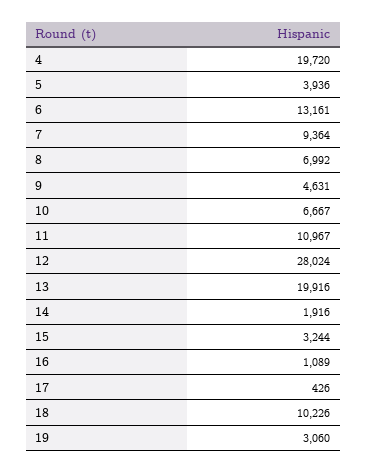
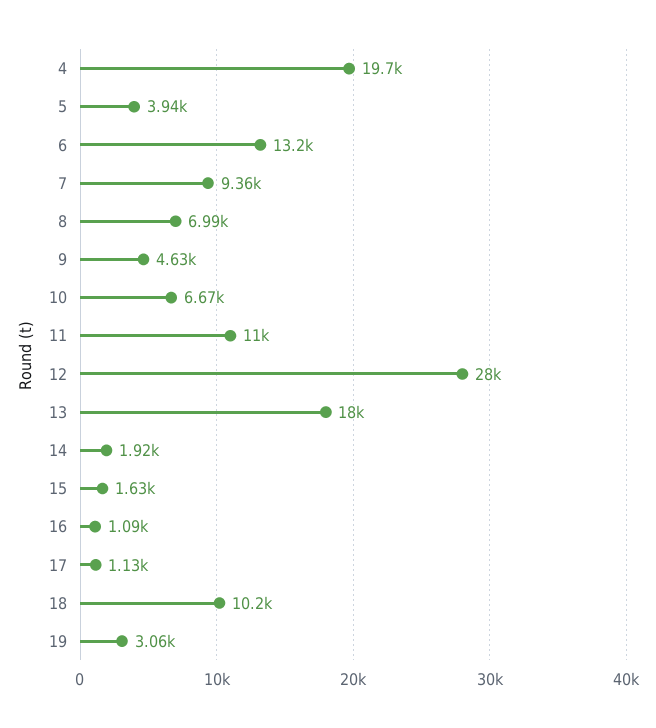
13: 19916 -> 18000
15: 3244 -> 1630
17: 426 -> 1130

